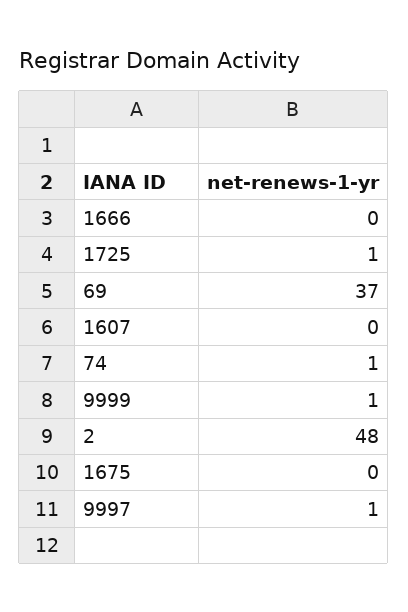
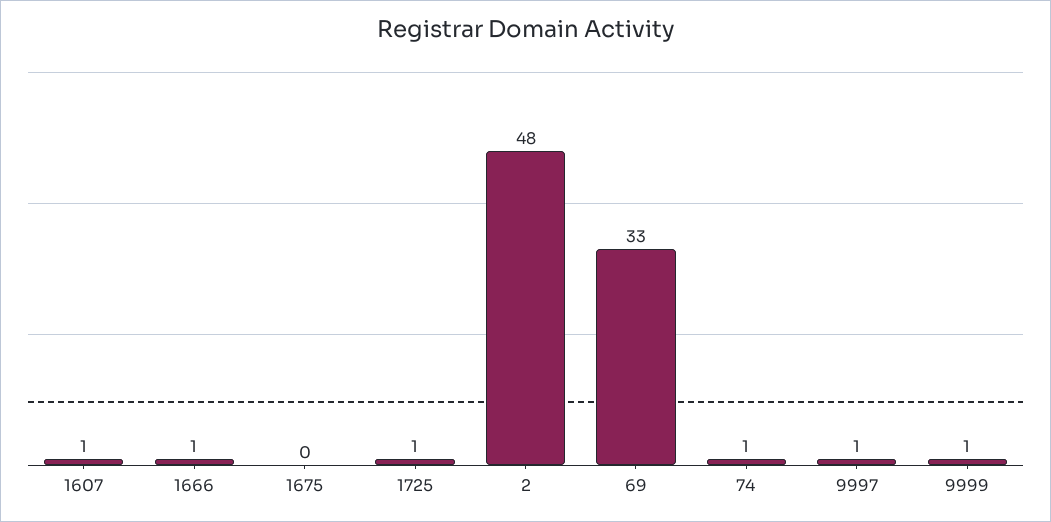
1666: 0 -> 1
69: 37 -> 33
1607: 0 -> 1

